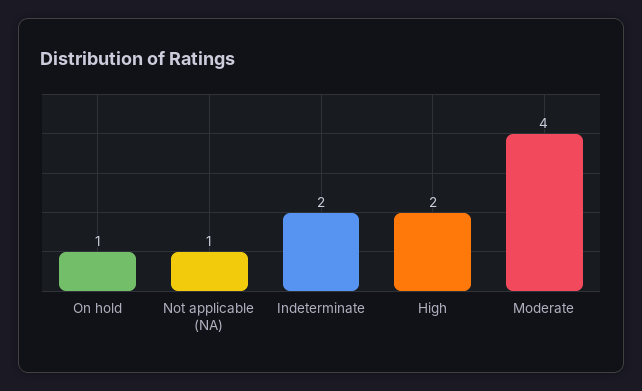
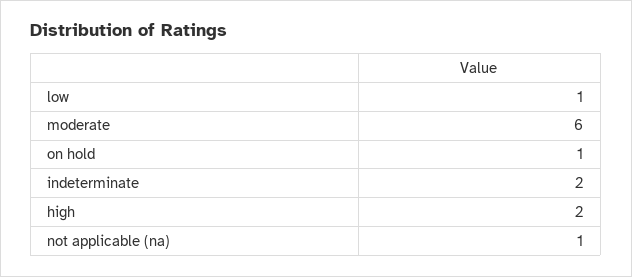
Moderate: 4 -> 6
low: none -> 1

